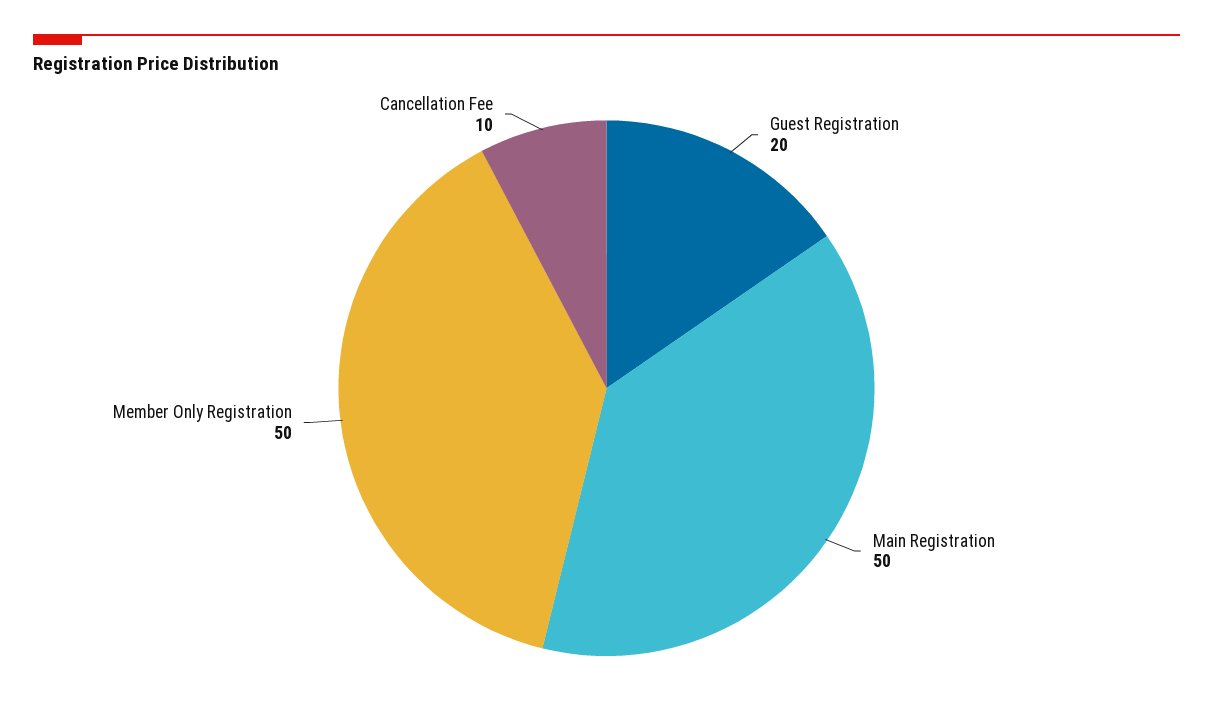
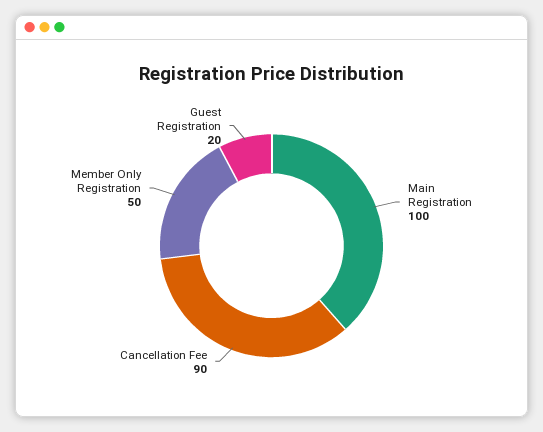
Main Registration: 50 -> 100
Cancellation Fee: 10 -> 90

